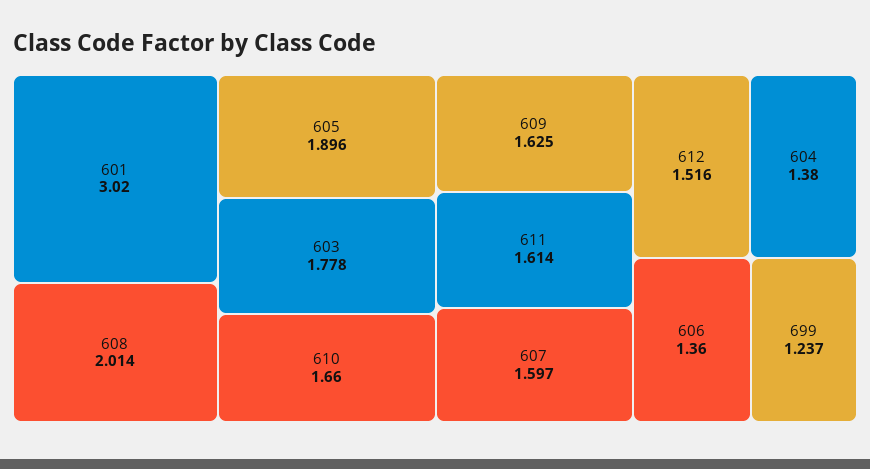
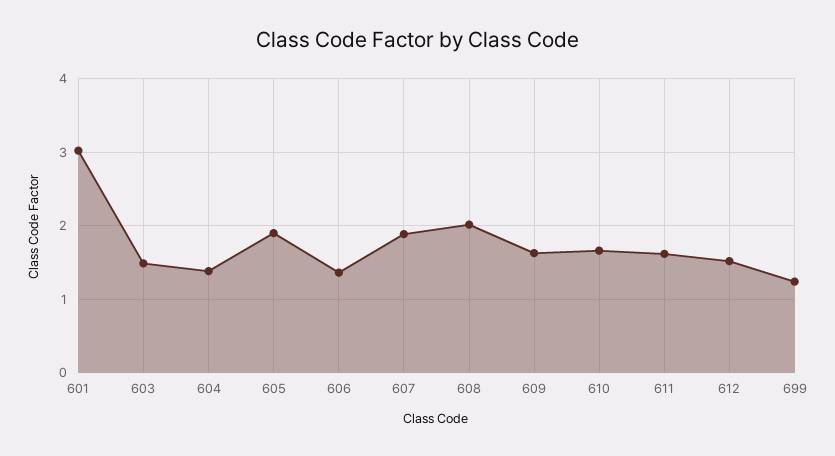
603: 1.778 -> 1.5
607: 1.597 -> 1.9

